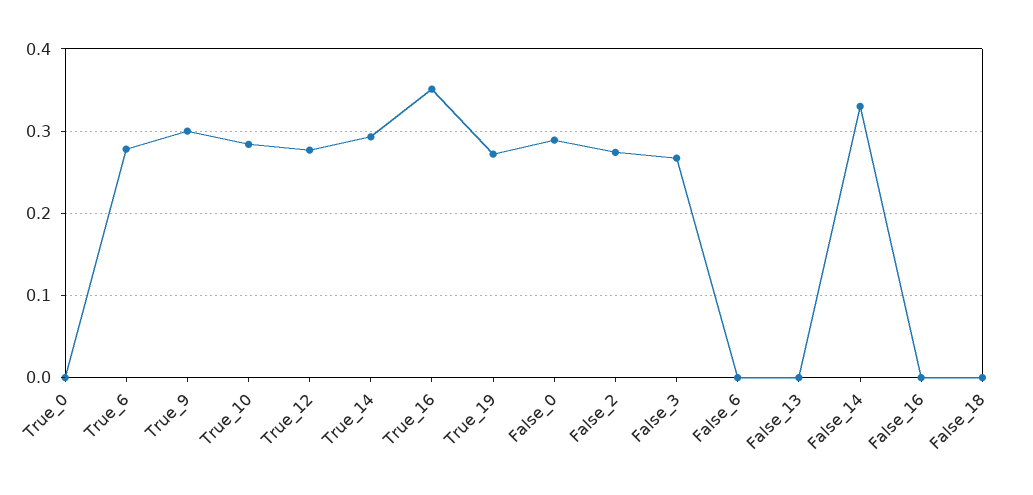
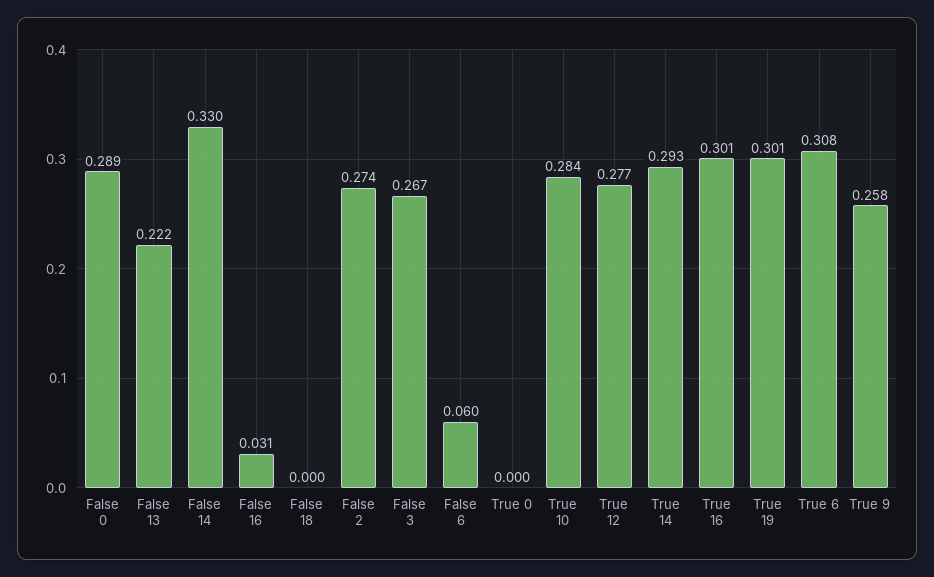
True_6: 0.28 -> 0.308
True_9: 0.3 -> 0.258
True_16: 0.35 -> 0.301
True_19: 0.27 -> 0.301
False_6: 0 -> 0.06
False_13: 0 -> 0.222
False_16: 0 -> 0.031

